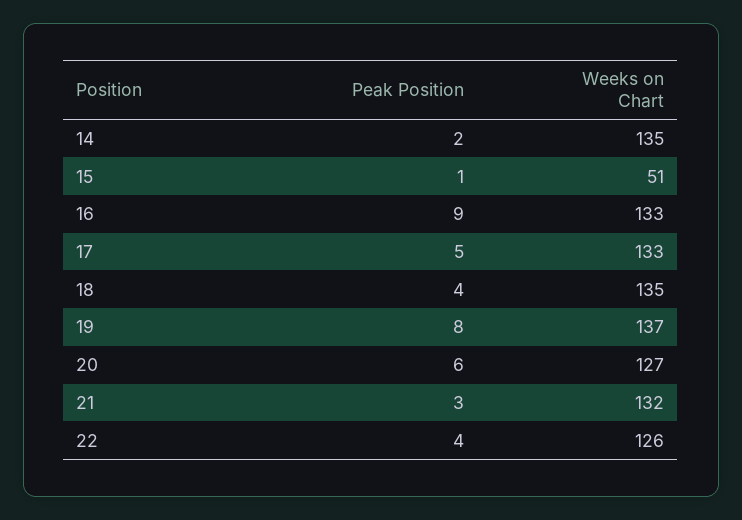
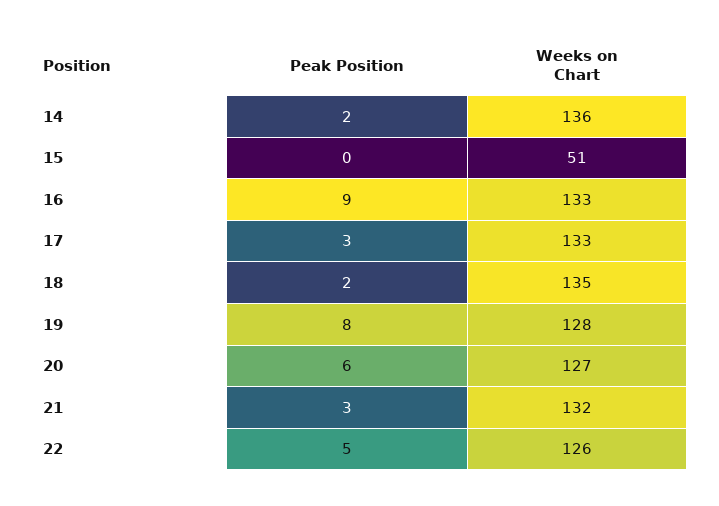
Weeks on Chart, 14: 135 -> 136
Peak Position, 15: 1 -> 0
Peak Position, 17: 5 -> 3
Peak Position, 18: 4 -> 2
Weeks on Chart, 19: 137 -> 128
Peak Position, 22: 4 -> 5

